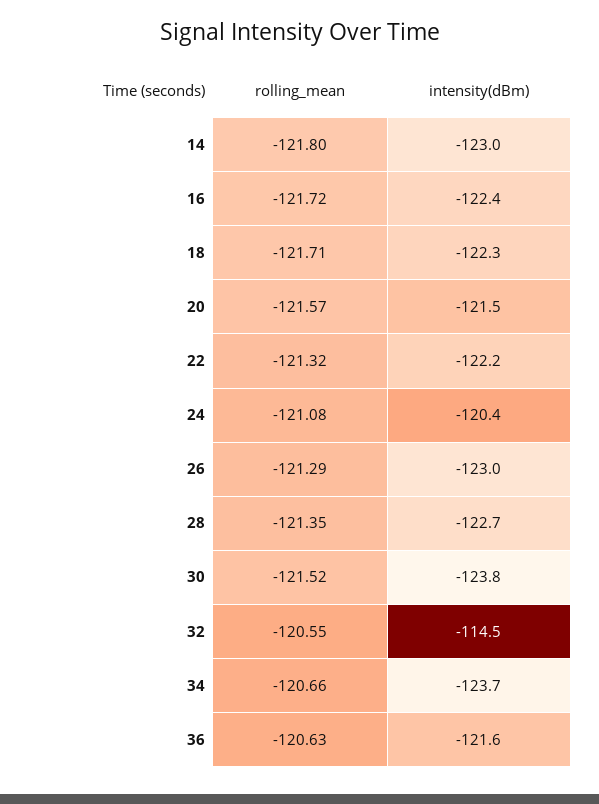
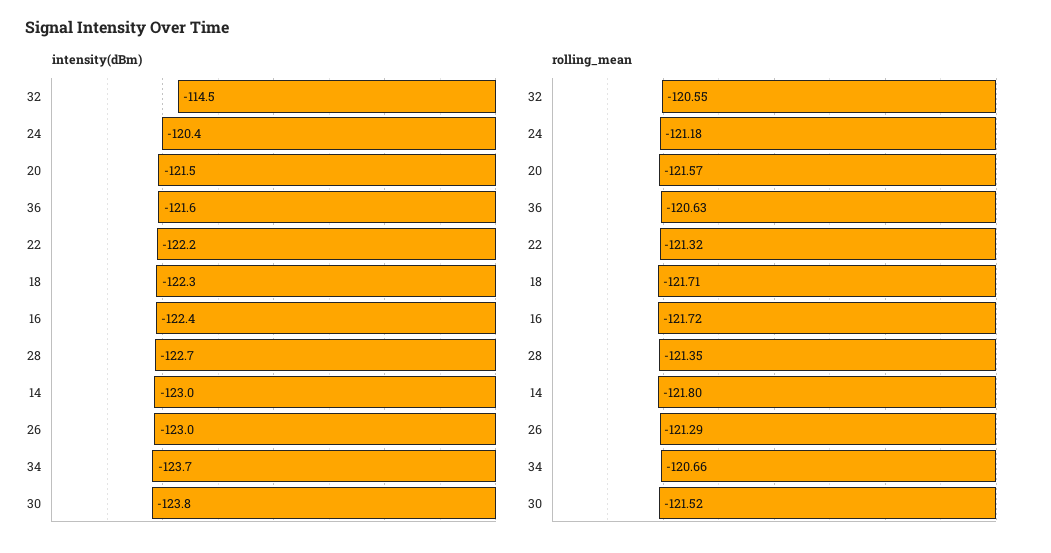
rolling_mean, 24: -121.08 -> -121.18

